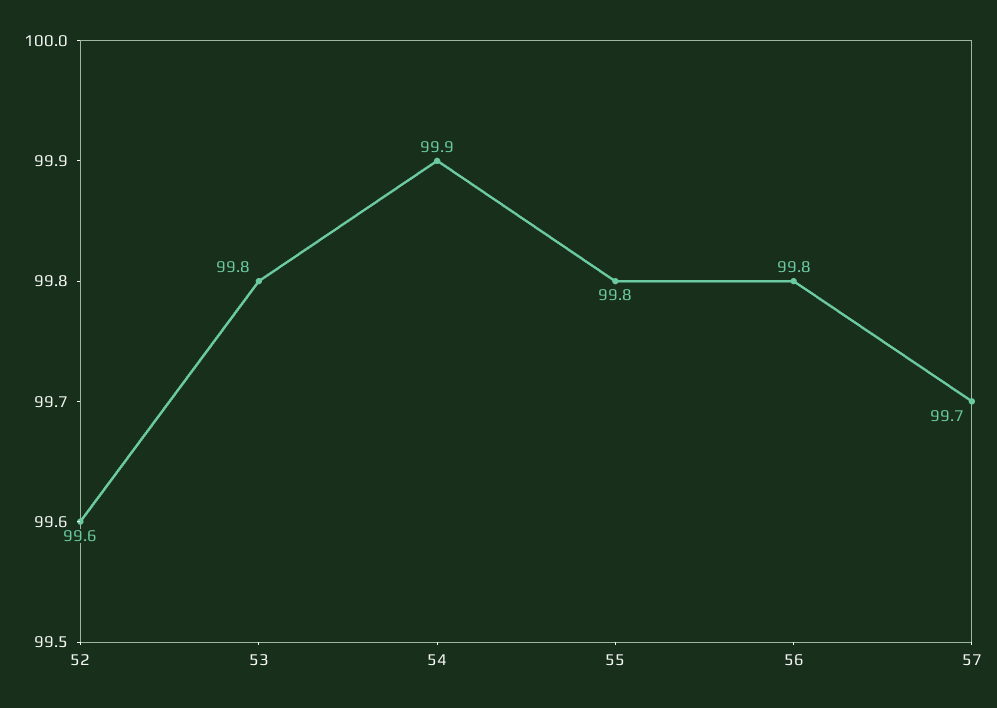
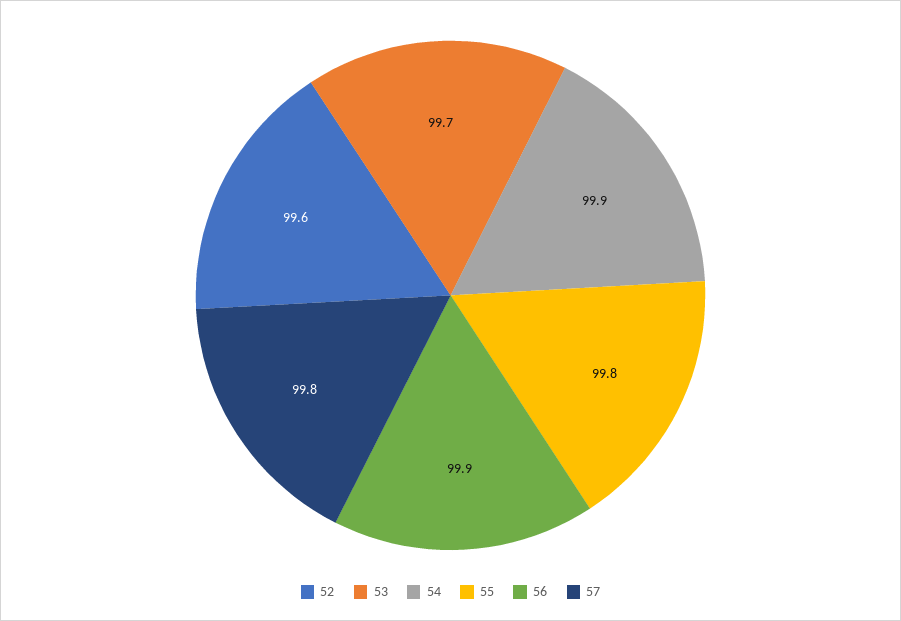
53: 99.8 -> 99.7
56: 99.8 -> 99.9
57: 99.7 -> 99.8

